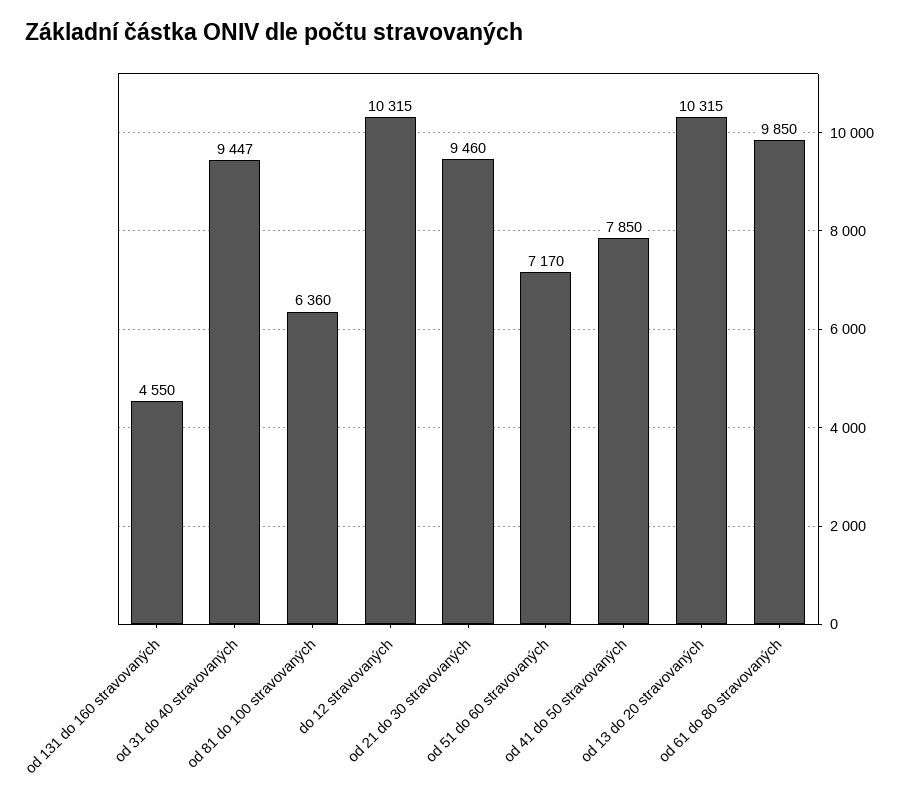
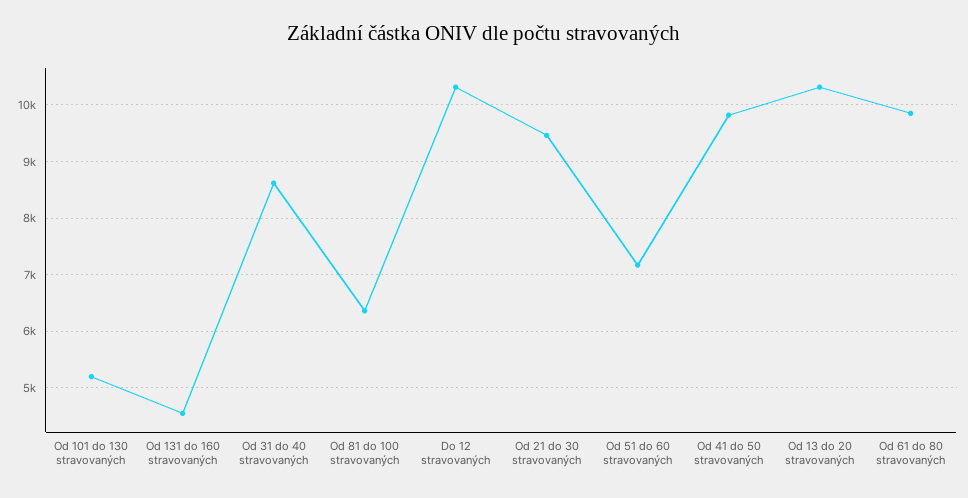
od 31 do 40 stravovaných: 9447 -> 8600
od 41 do 50 stravovaných: 7850 -> 9800
Od 101 do 130 stravovaných: none -> 5200

